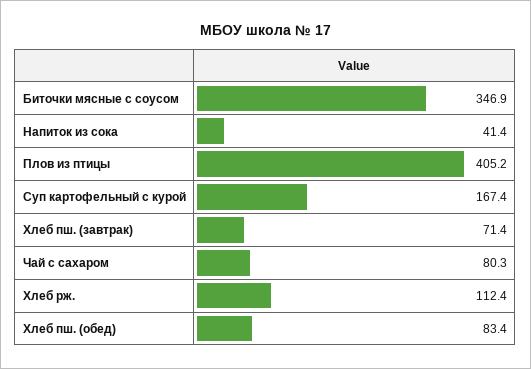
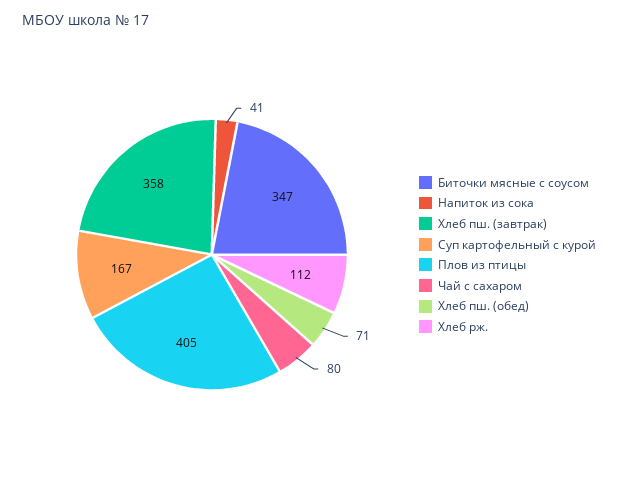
Хлеб пш. (завтрак): 71.4 -> 358
Хлеб пш. (обед): 83.4 -> 71

